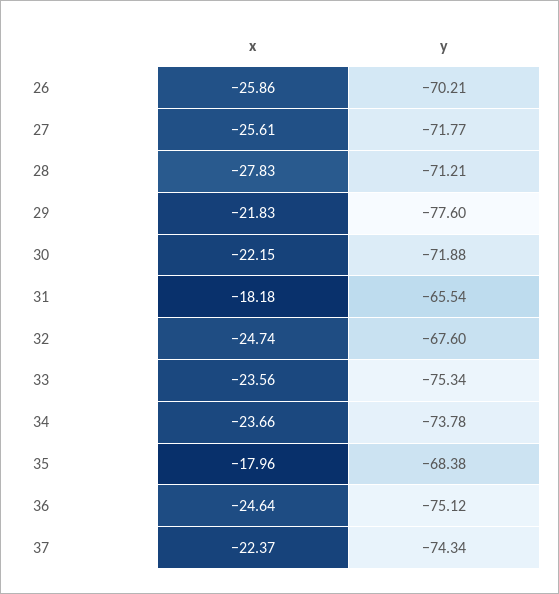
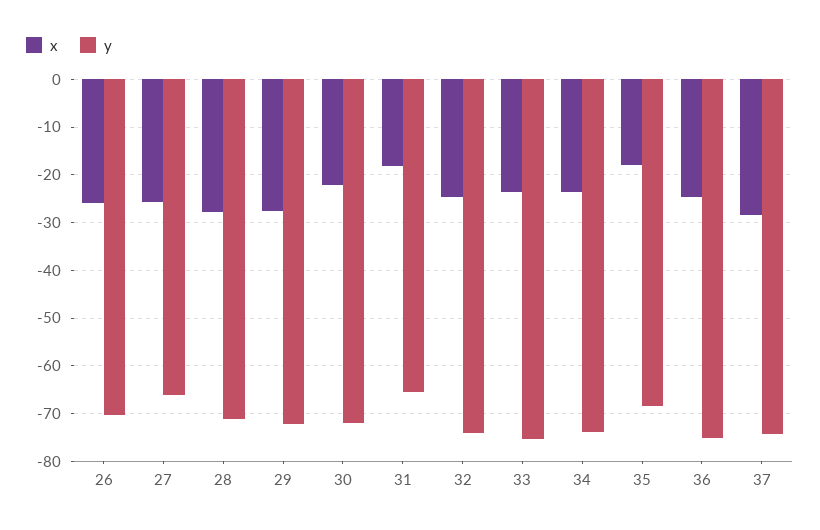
y, 27: -71.77 -> -66
x, 29: -21.83 -> -28
y, 29: -77.6 -> -72
y, 32: -67.6 -> -74
x, 37: -22.37 -> -28

